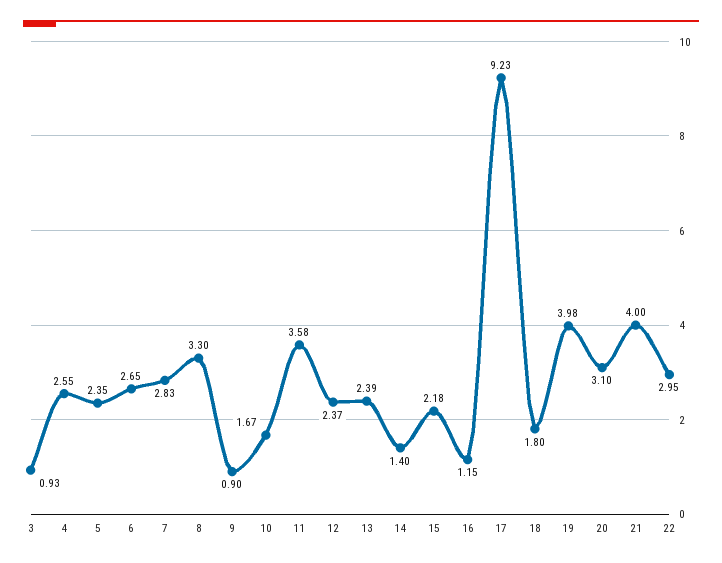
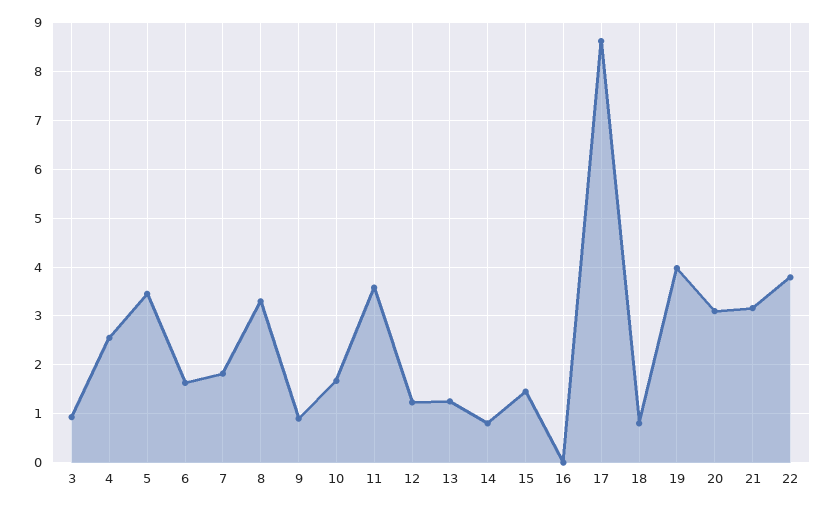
5: 2.35 -> 3.4
6: 2.65 -> 1.6
7: 2.83 -> 1.8
12: 2.37 -> 1.2
13: 2.39 -> 1.2
14: 1.4 -> 0.8
15: 2.18 -> 1.4
16: 1.15 -> 0
17: 9.23 -> 8.6
18: 1.8 -> 0.8
21: 4 -> 3.2
22: 2.95 -> 3.8

